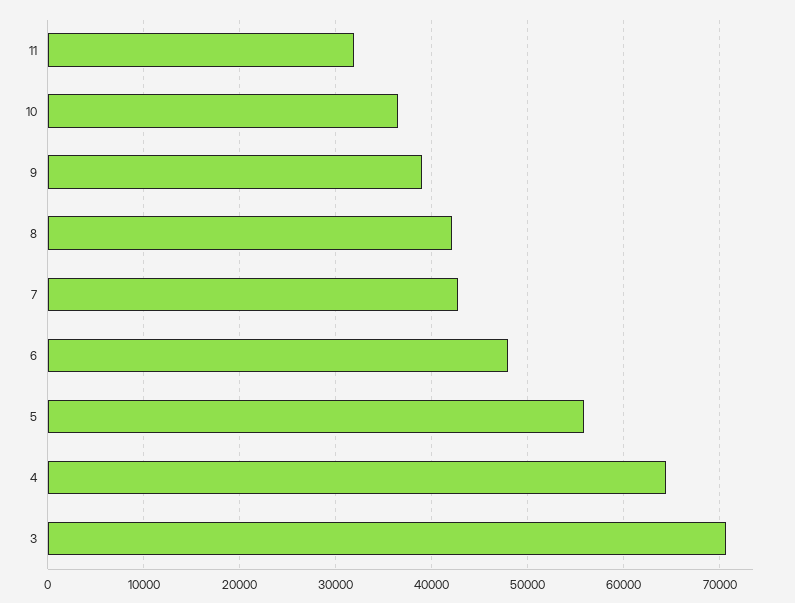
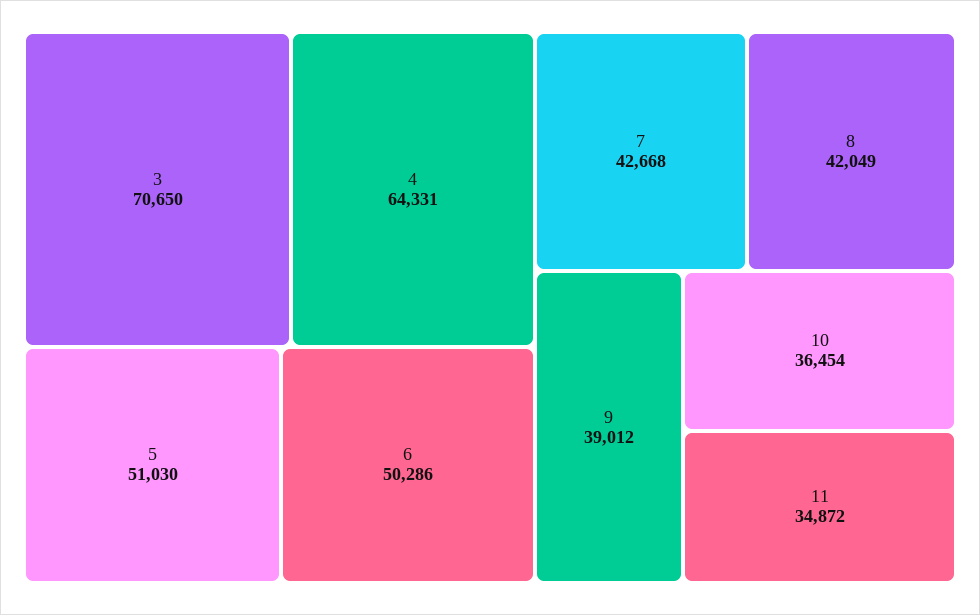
11: 32000 -> 34872
6: 48000 -> 50286
5: 56000 -> 51030

